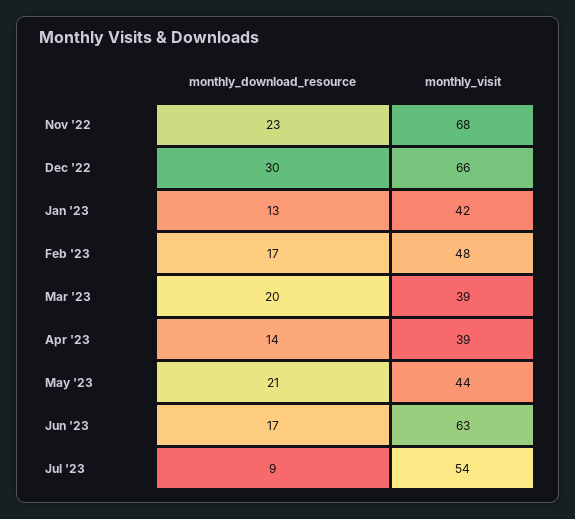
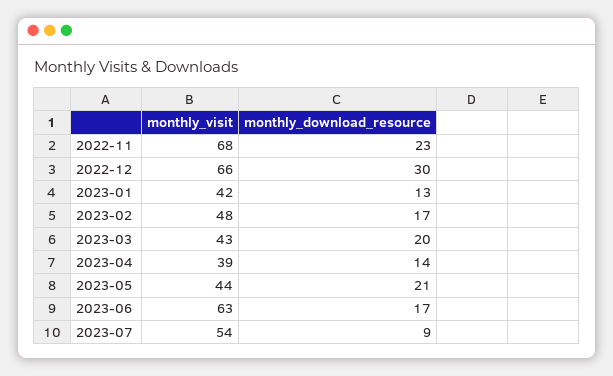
monthly_visit, Mar '23: 39 -> 43

